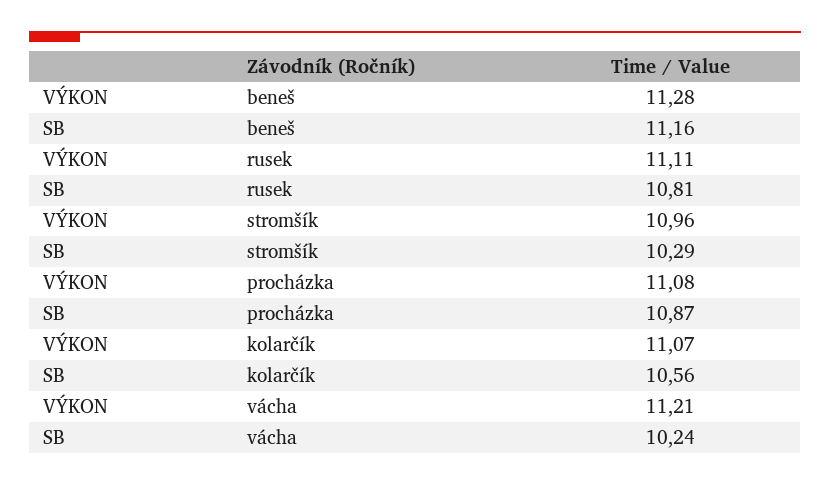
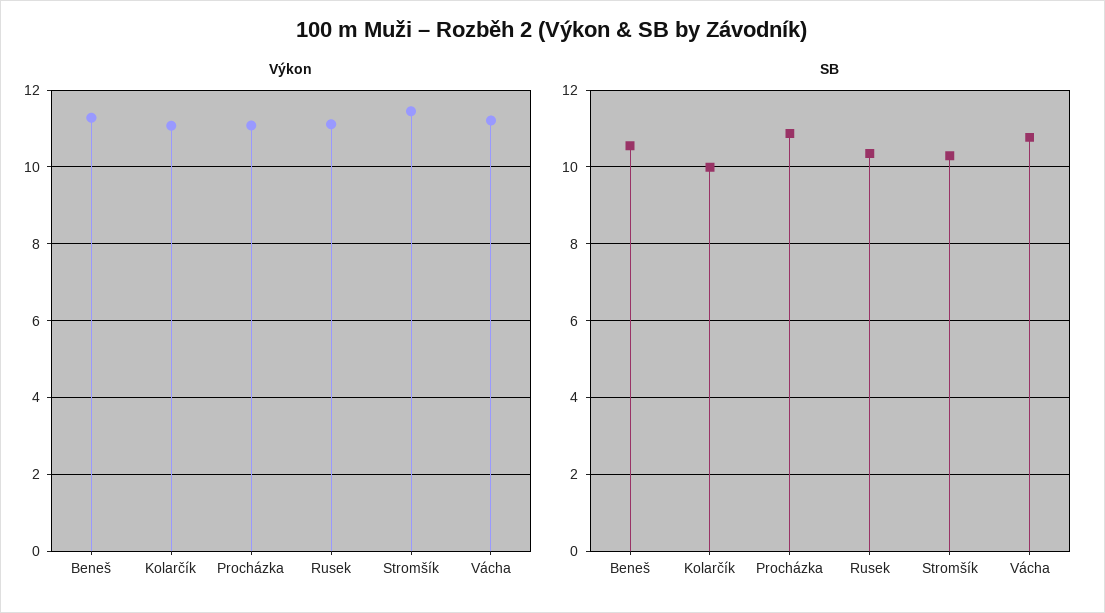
SB, beneš: 11.16 -> 10.6
SB, rusek: 10.81 -> 10.4
VÝKON, stromšík: 10.96 -> 11.4
SB, kolarčík: 10.56 -> 10
SB, vácha: 10.24 -> 10.8

